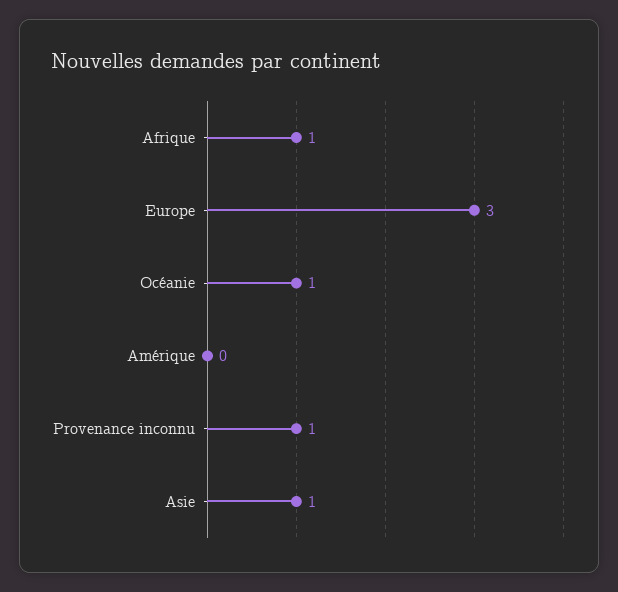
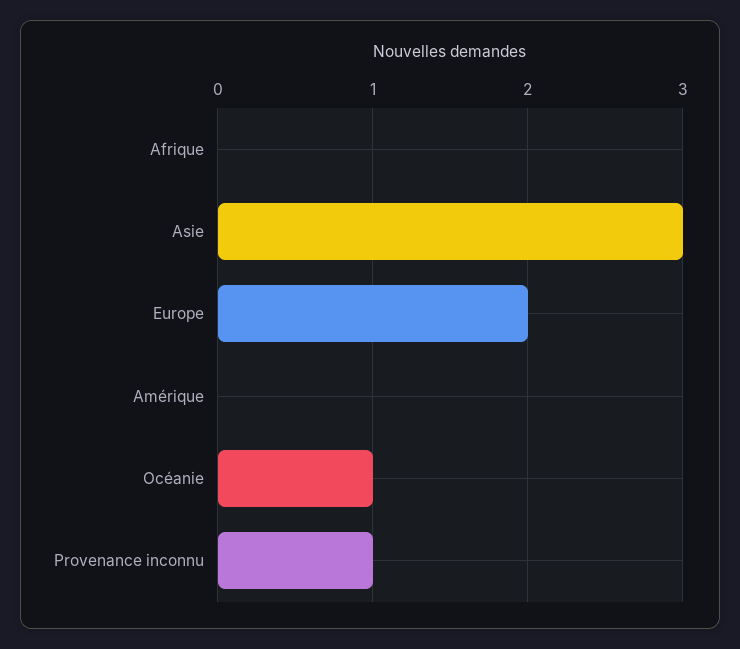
Afrique: 1 -> 0
Europe: 3 -> 2
Asie: 1 -> 3

